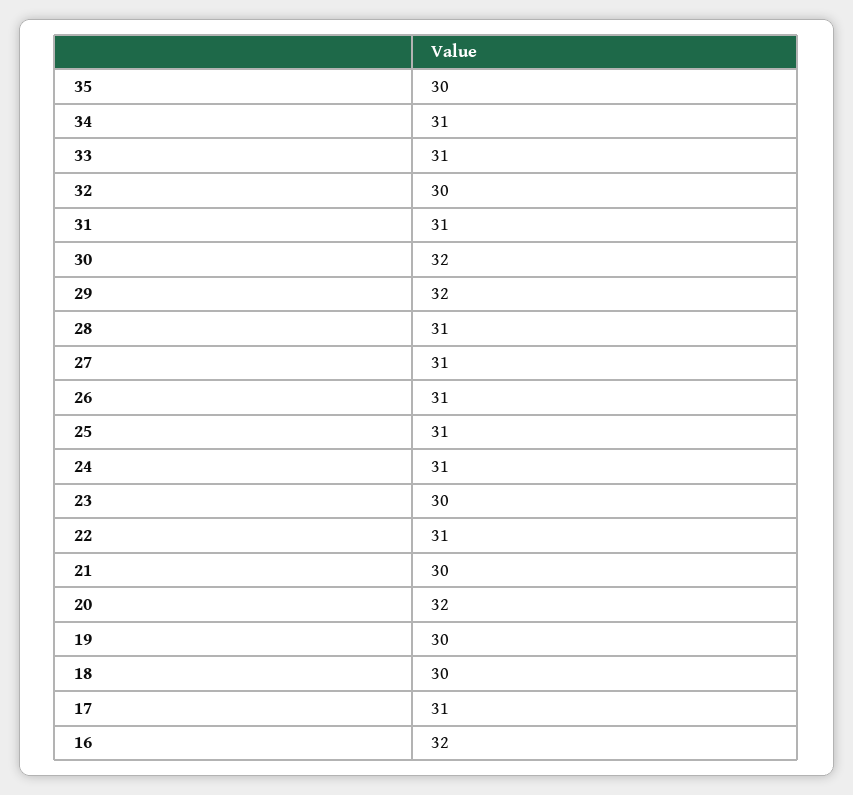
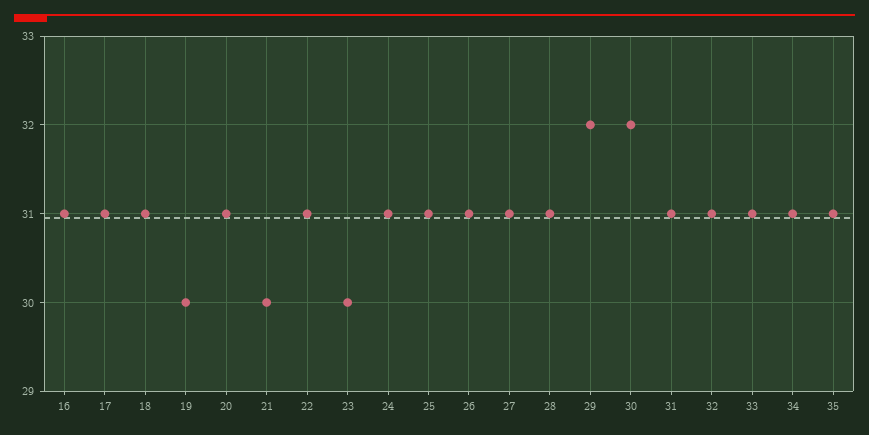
35: 30 -> 31
32: 30 -> 31
20: 32 -> 31
18: 30 -> 31
16: 32 -> 31

